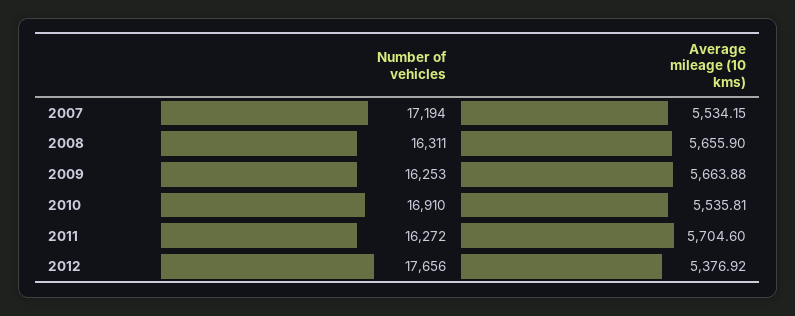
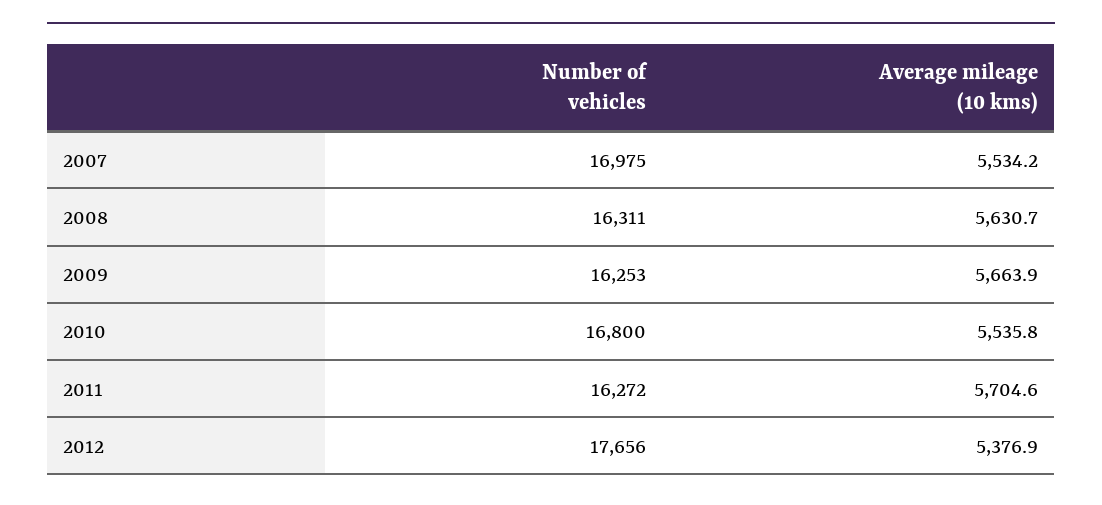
Number of vehicles, 2007: 17194 -> 16975
Average mileage (10 kms), 2008: 5655.9 -> 5630.7
Number of vehicles, 2010: 16910 -> 16800

